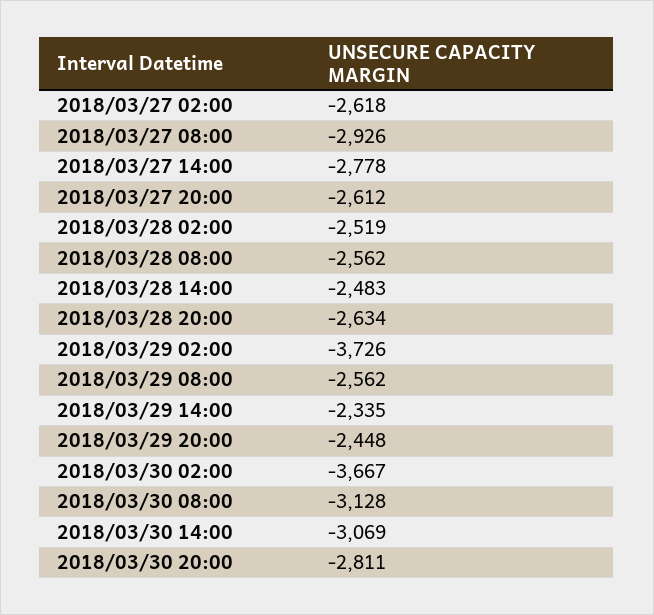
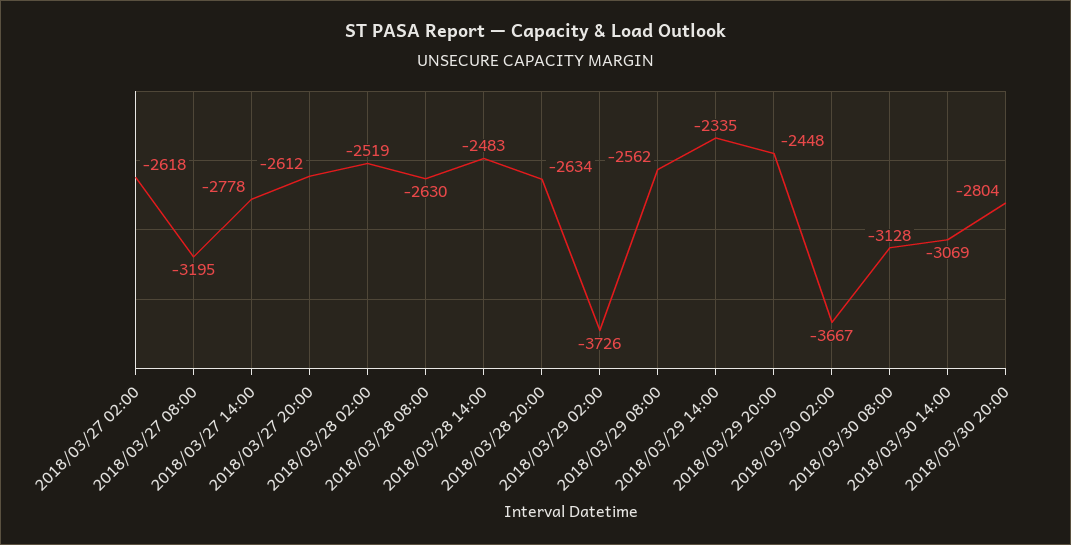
2018/03/27 08:00: -2926 -> -3195
2018/03/28 08:00: -2562 -> -2630
2018/03/30 20:00: -2811 -> -2804

